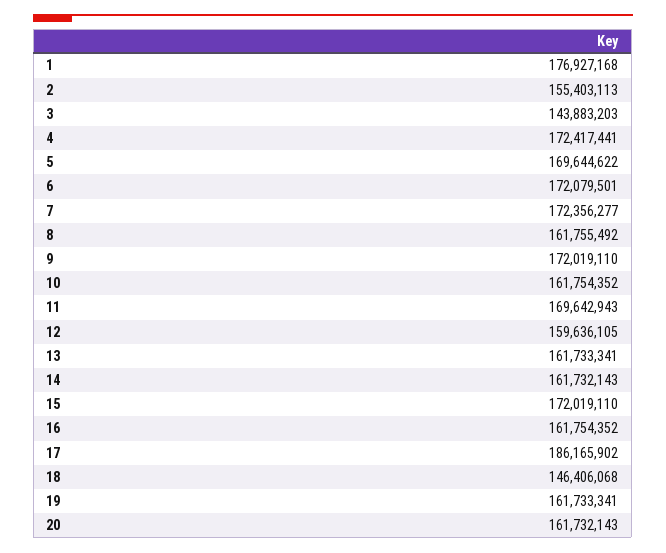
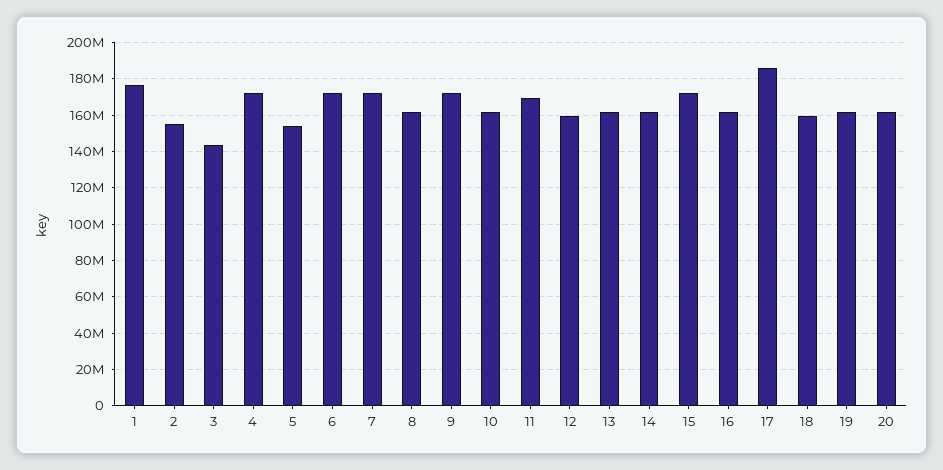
5: 169644622 -> 155000000
18: 146406068 -> 160000000

